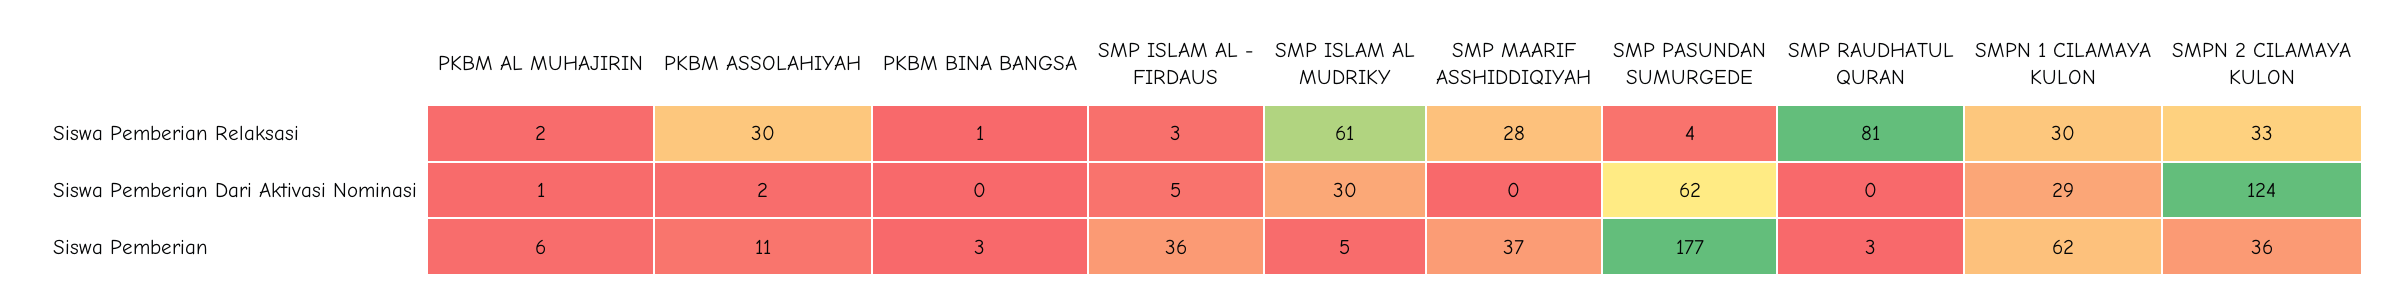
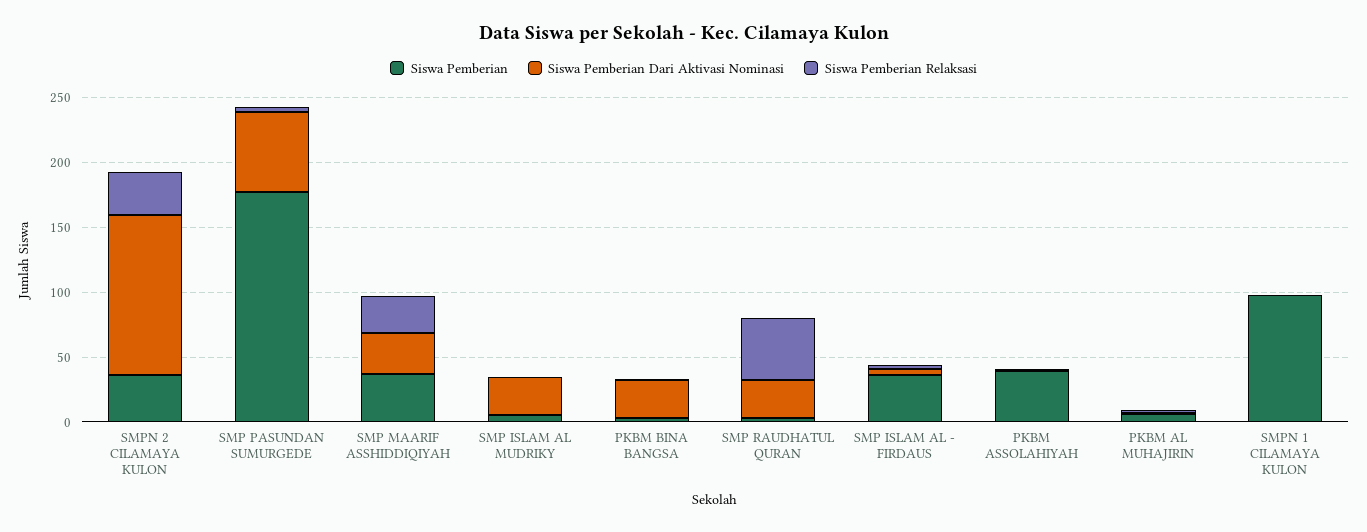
Siswa Pemberian Relaksasi, PKBM ASSOLAHIYAH: 30 -> 0
Siswa Pemberian Relaksasi, SMP ISLAM AL MUDRIKY: 61 -> 0
Siswa Pemberian Relaksasi, SMP RAUDHATUL QURAN: 81 -> 50
Siswa Pemberian Relaksasi, SMPN 1 CILAMAYA KULON: 30 -> 0
Siswa Pemberian Dari Aktivasi Nominasi, PKBM BINA BANGSA: 0 -> 30
Siswa Pemberian Dari Aktivasi Nominasi, SMP MAARIF ASSHIDDIQIYAH: 0 -> 30
Siswa Pemberian Dari Aktivasi Nominasi, SMP RAUDHATUL QURAN: 0 -> 30
Siswa Pemberian Dari Aktivasi Nominasi, SMPN 1 CILAMAYA KULON: 29 -> 0
Siswa Pemberian, PKBM ASSOLAHIYAH: 11 -> 40
Siswa Pemberian, SMPN 1 CILAMAYA KULON: 62 -> 100

